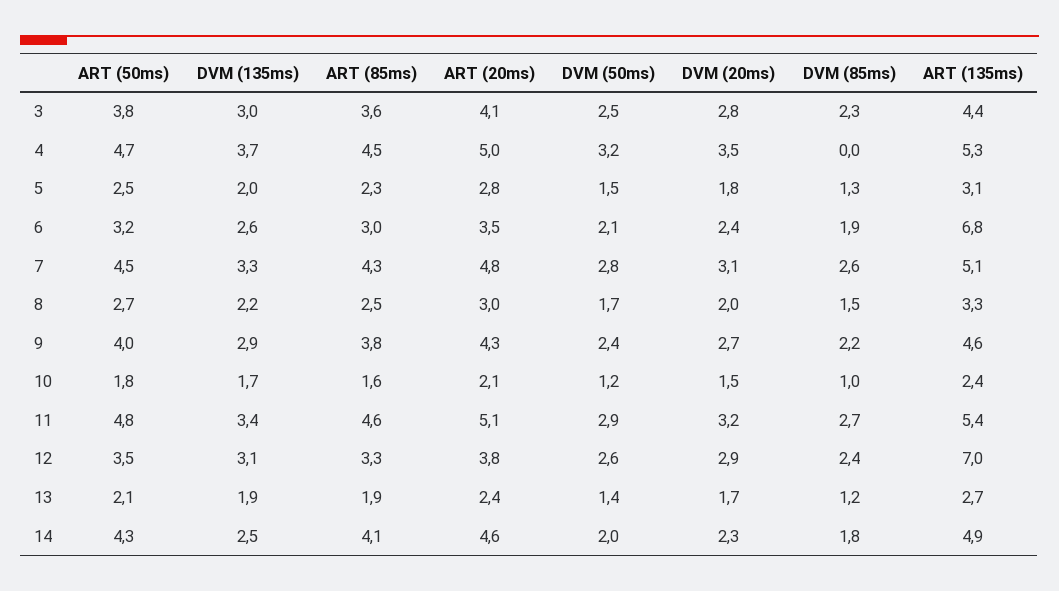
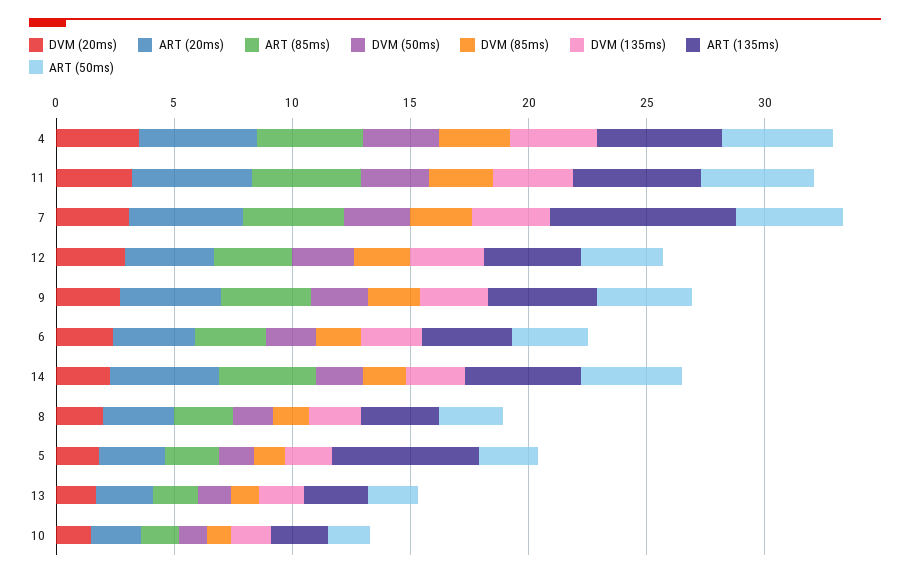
ART (50ms), 3: 3.8 -> none
DVM (135ms), 3: 3 -> none
ART (85ms), 3: 3.6 -> none
ART (20ms), 3: 4.1 -> none
DVM (50ms), 3: 2.5 -> none
DVM (20ms), 3: 2.8 -> none
DVM (85ms), 3: 2.3 -> none
ART (135ms), 3: 4.4 -> none
DVM (85ms), 4: 0 -> 3
ART (135ms), 5: 3.1 -> 6
ART (135ms), 6: 6.8 -> 4
ART (135ms), 7: 5.1 -> 8
ART (135ms), 12: 7 -> 4

